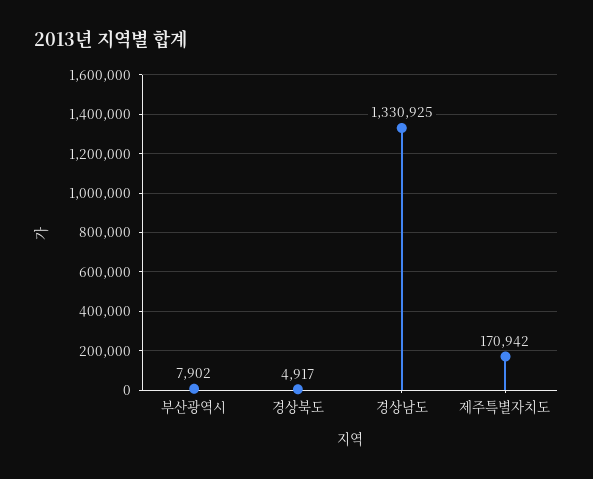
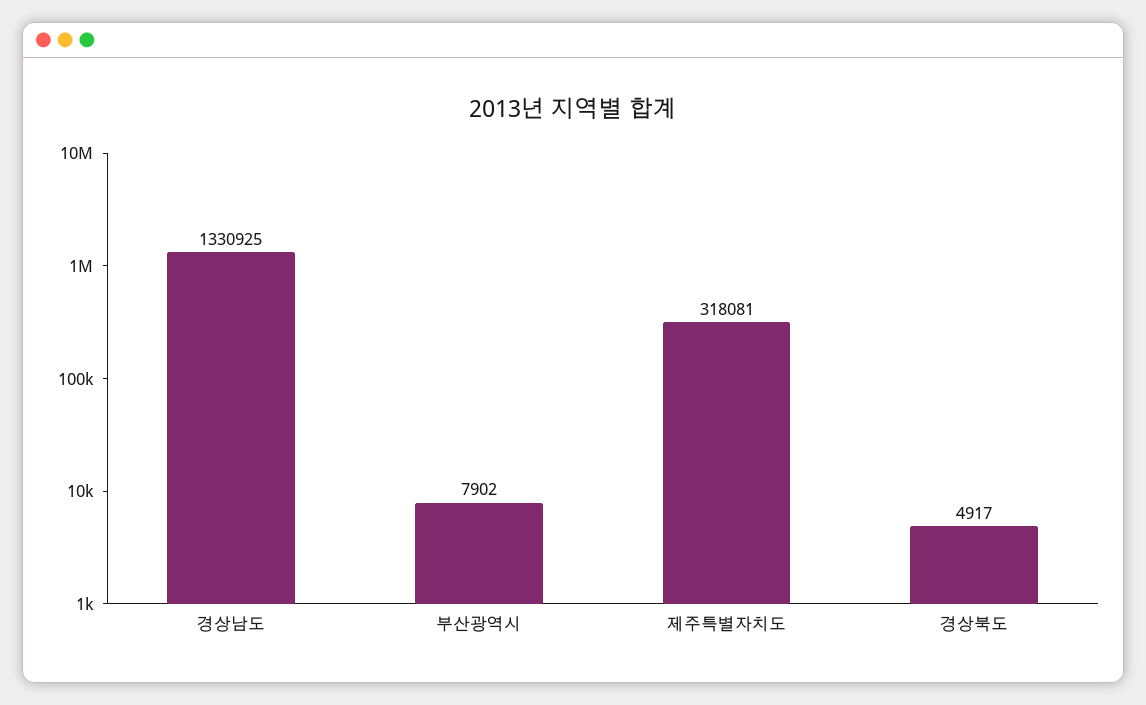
제주특별자치도: 170942 -> 318081

